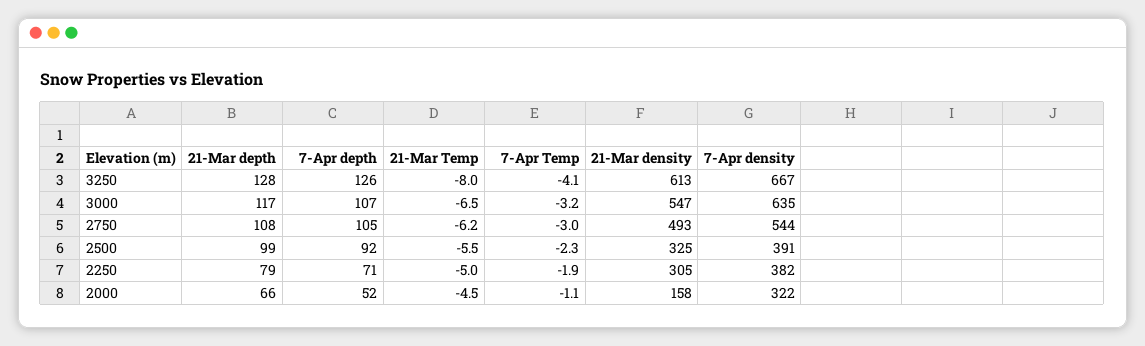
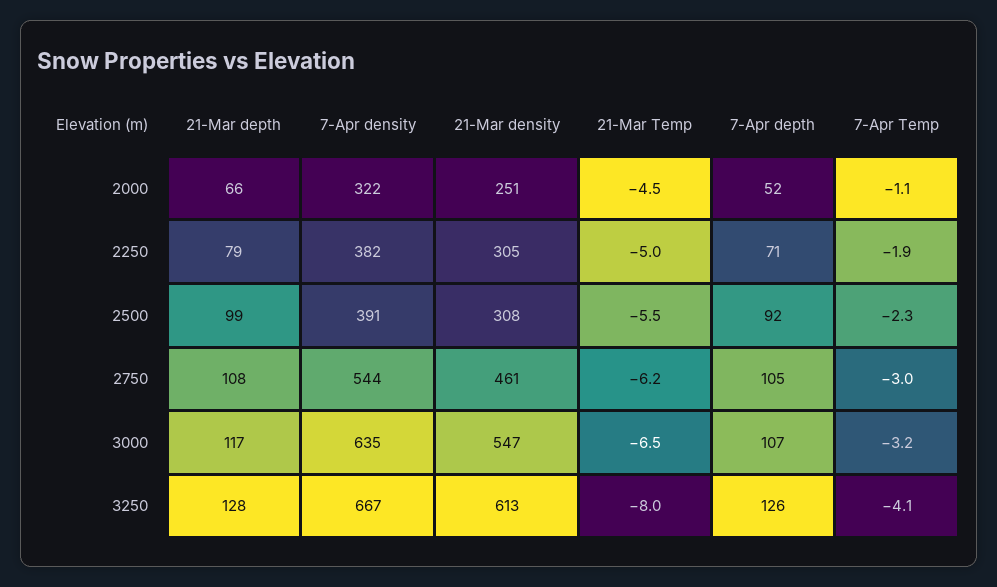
21-Mar density, 2750: 493 -> 461
21-Mar density, 2500: 325 -> 308
21-Mar density, 2000: 158 -> 251

